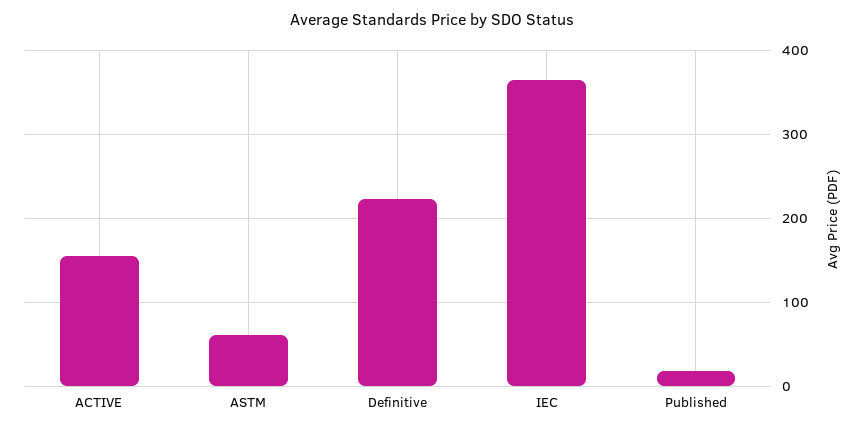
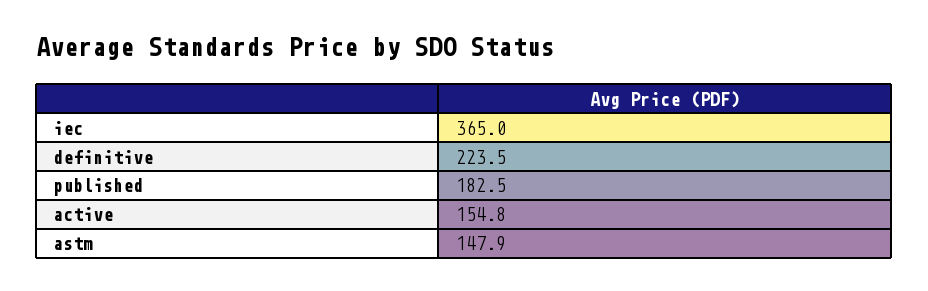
ASTM: 60 -> 147.9
Published: 20 -> 182.5

